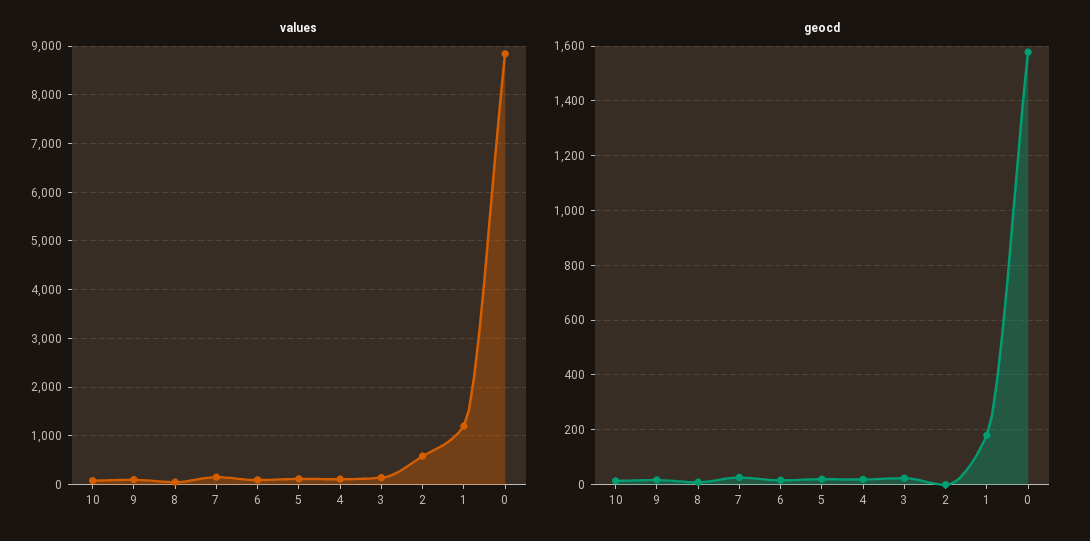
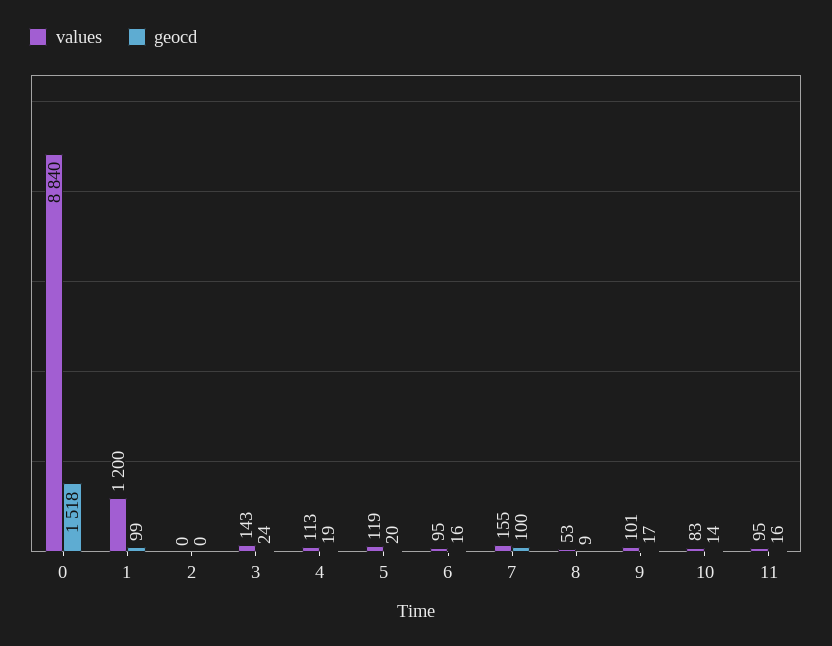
values, 2: 600 -> 0
geocd, 7: 25 -> 100
geocd, 1: 175 -> 99
geocd, 0: 1575 -> 1518
values, 11: none -> 95
geocd, 11: none -> 16

